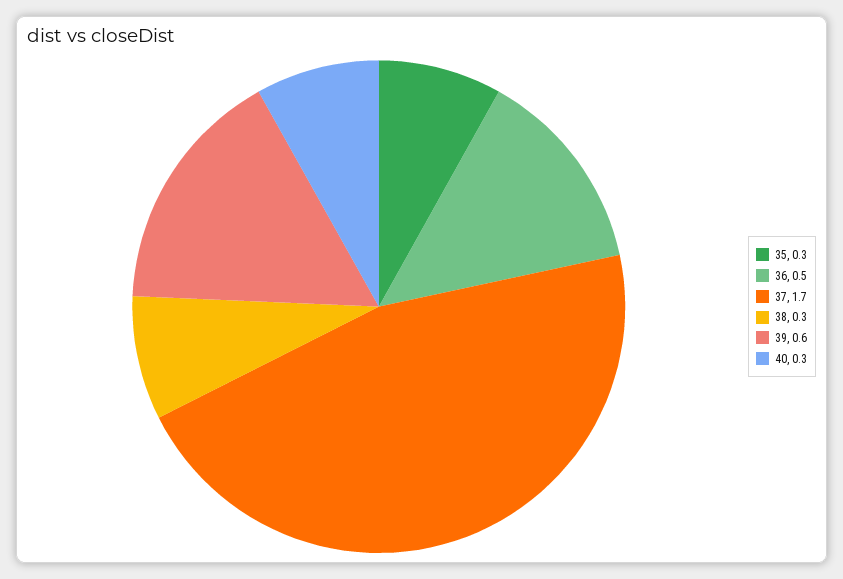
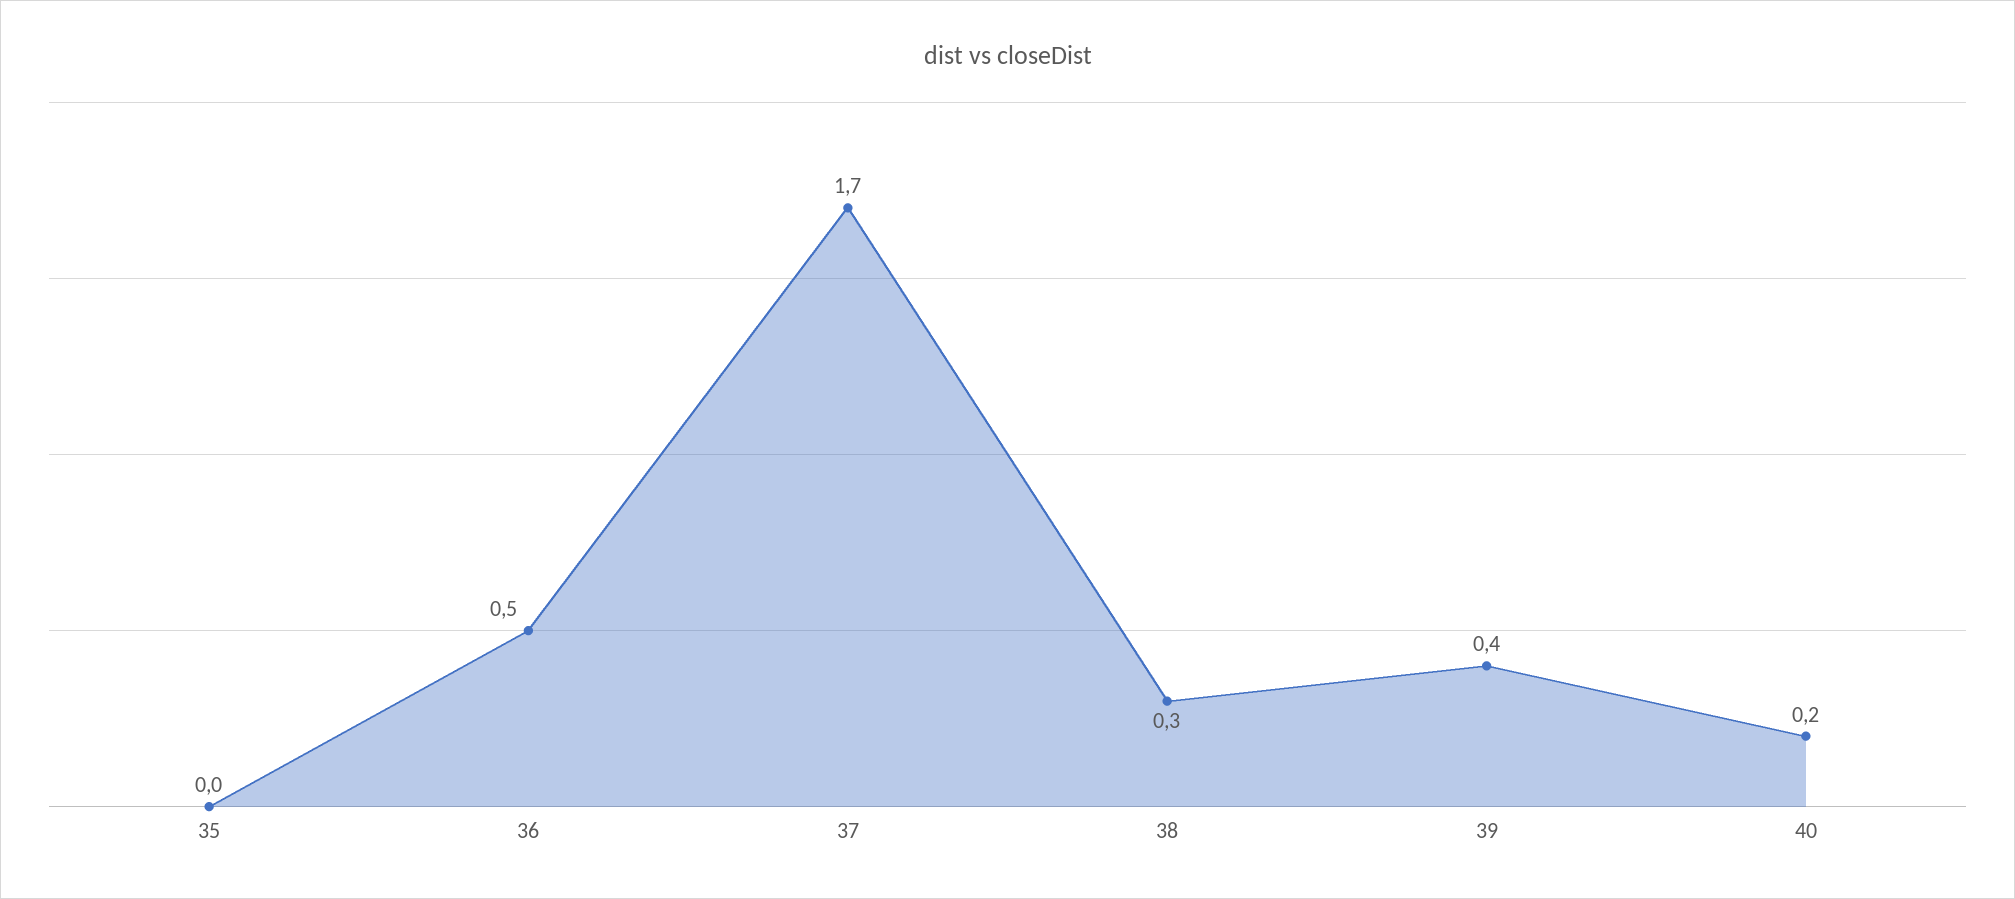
35: 0.3 -> 0
39: 0.6 -> 0.4
40: 0.3 -> 0.2

